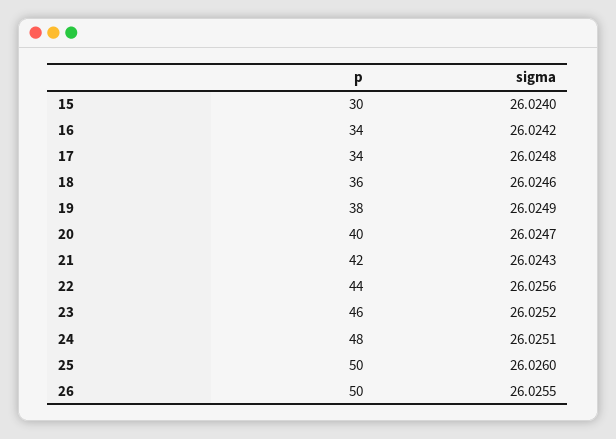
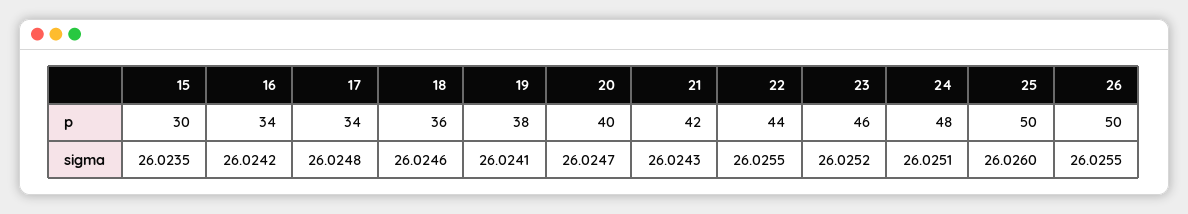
sigma, 15: 26.024 -> 26.0235
sigma, 19: 26.0249 -> 26.0241
sigma, 22: 26.0256 -> 26.0255

